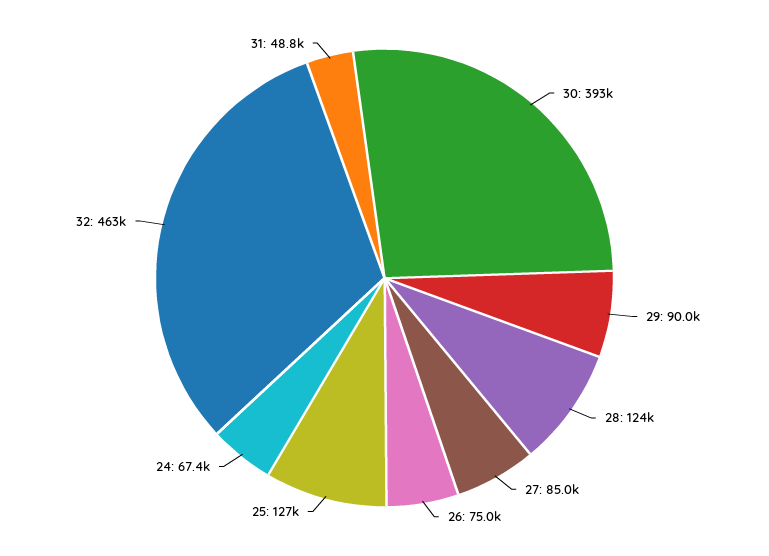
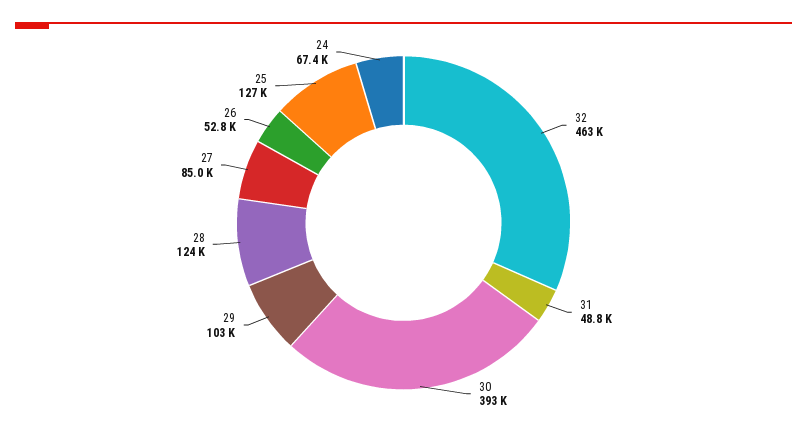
29: 90000 -> 103000
26: 75000 -> 52800

